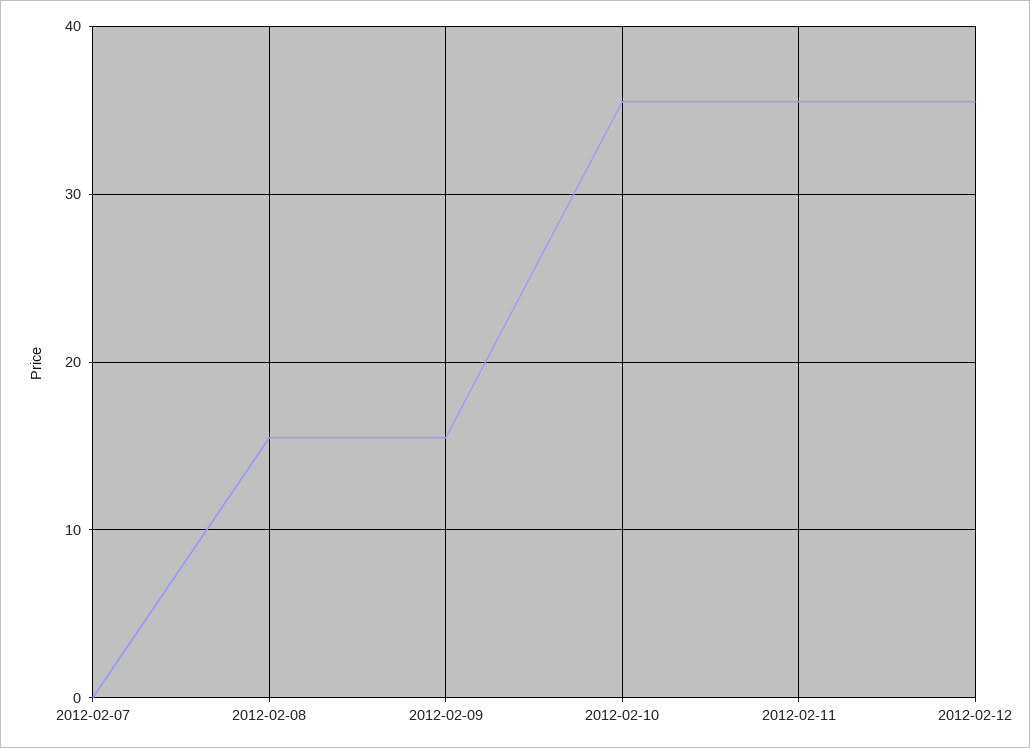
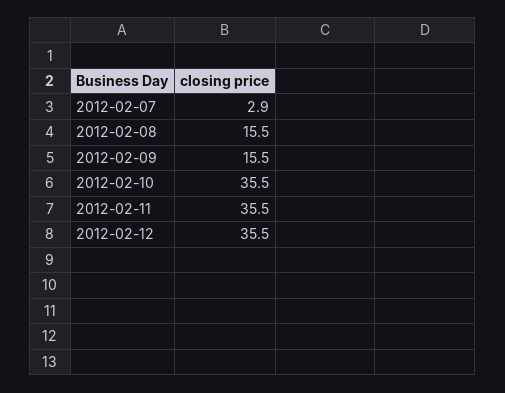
2012-02-07: 0 -> 2.9

